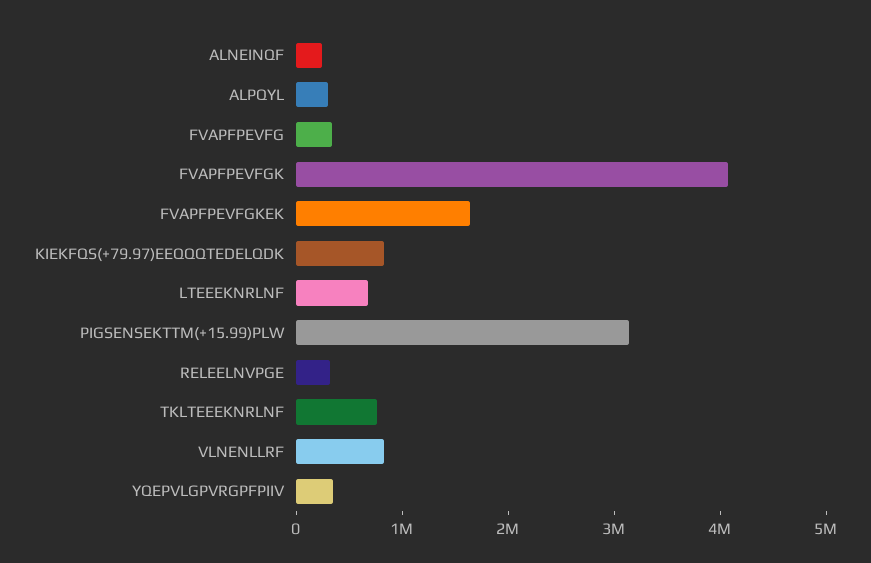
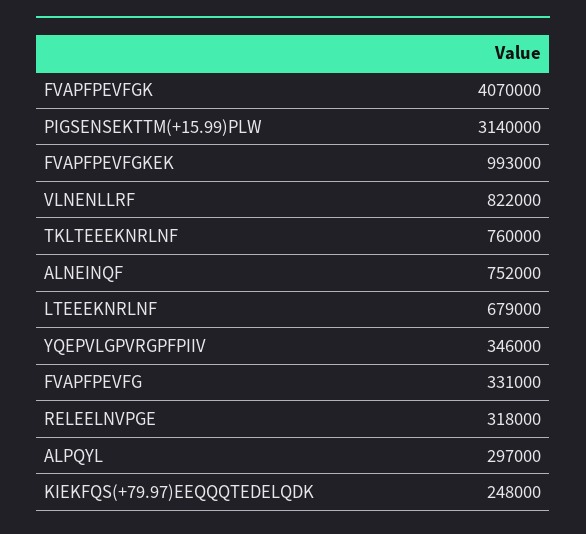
ALNEINQF: 200000 -> 752000
FVAPFPEVFGKEK: 1600000 -> 993000
KIEKFQS(+79.97)EEQQQTEDELQDK: 800000 -> 248000

